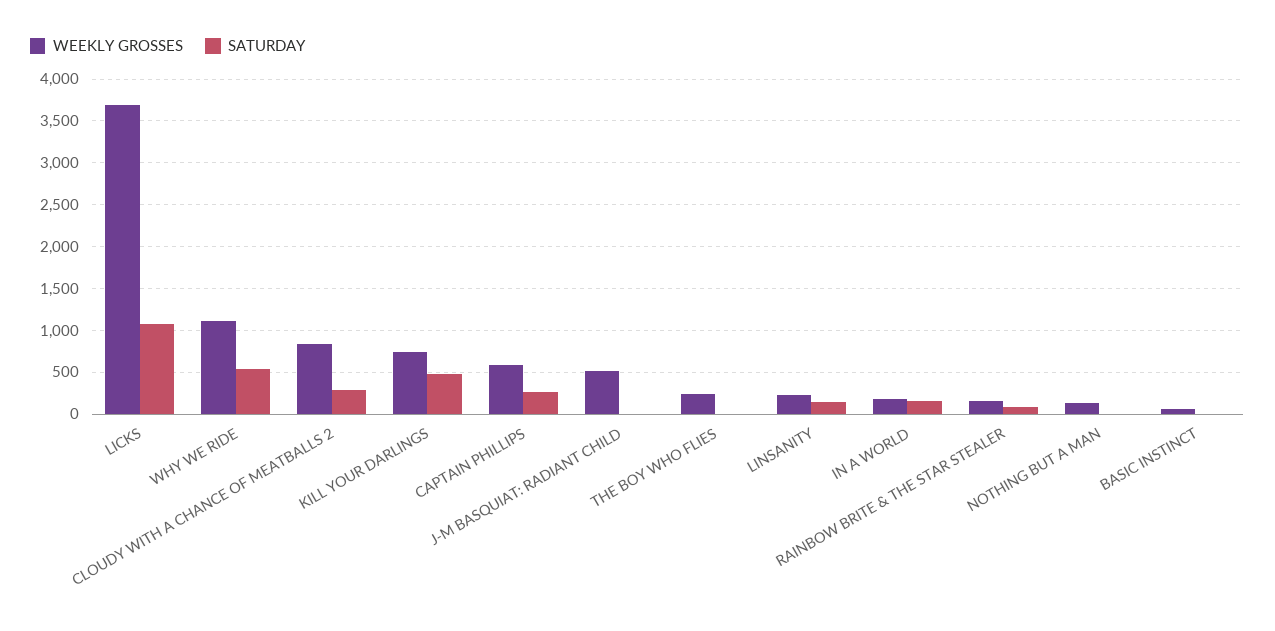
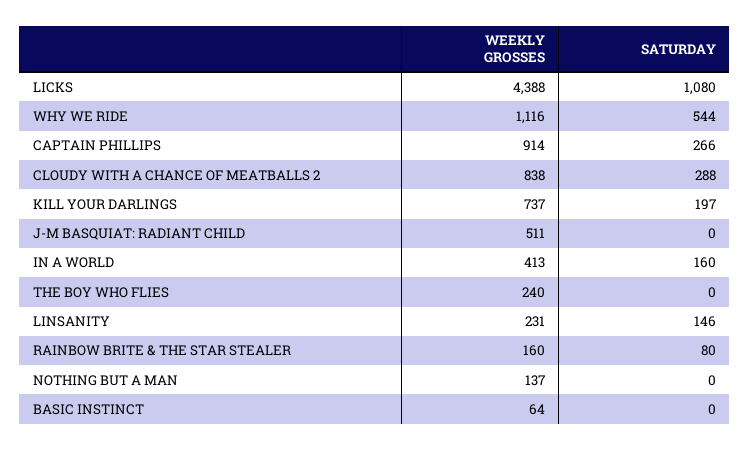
WEEKLY GROSSES, LICKS: 3700 -> 4388
SATURDAY, KILL YOUR DARLINGS: 500 -> 197
WEEKLY GROSSES, CAPTAIN PHILLIPS: 600 -> 914
WEEKLY GROSSES, IN A WORLD: 200 -> 413

